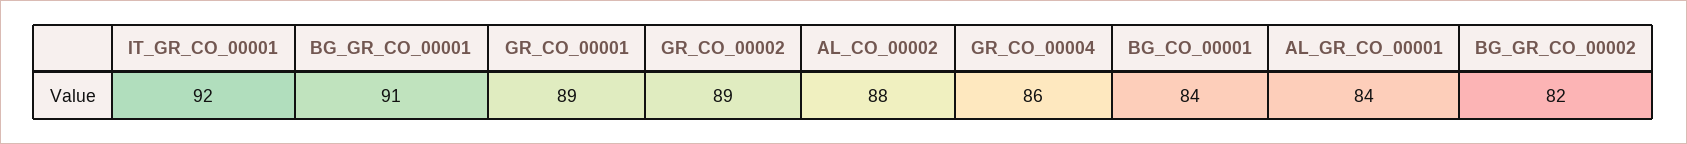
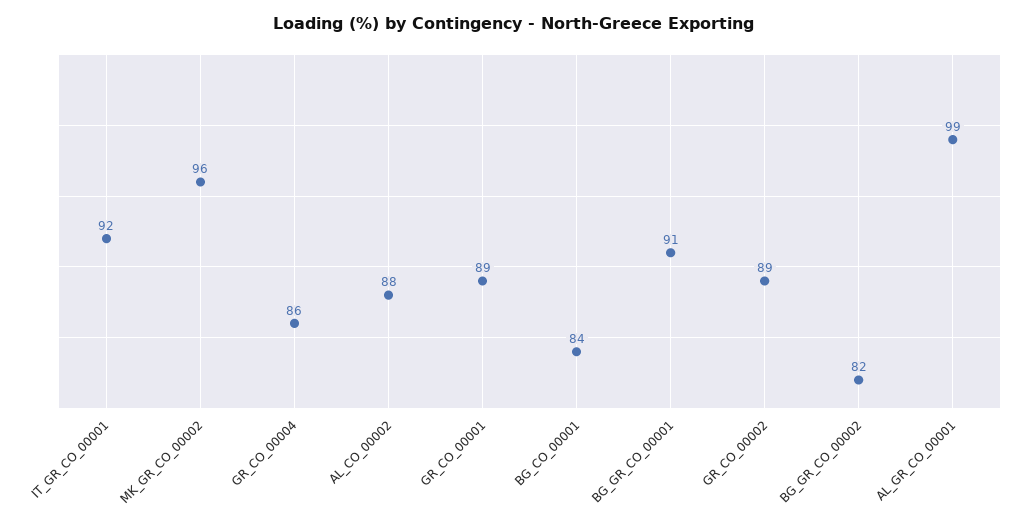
AL_GR_CO_00001: 84 -> 99
MK_GR_CO_00002: none -> 96

